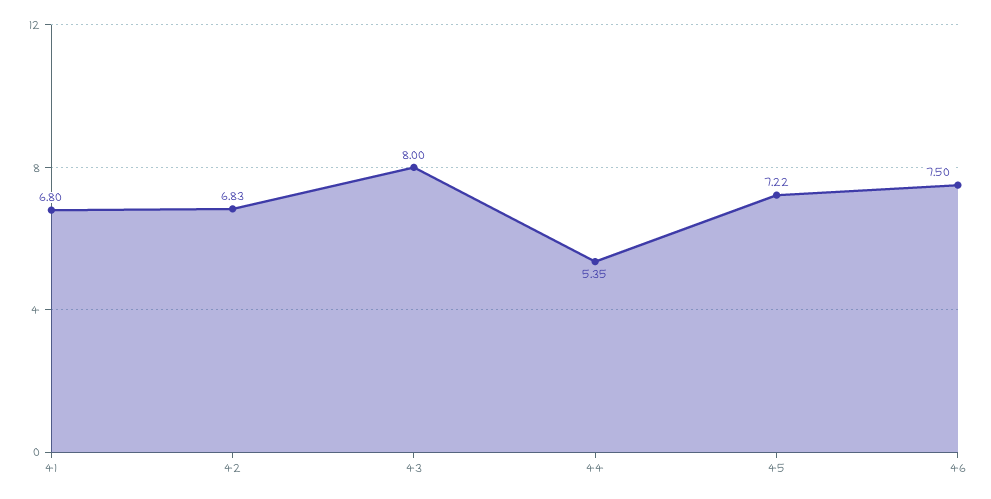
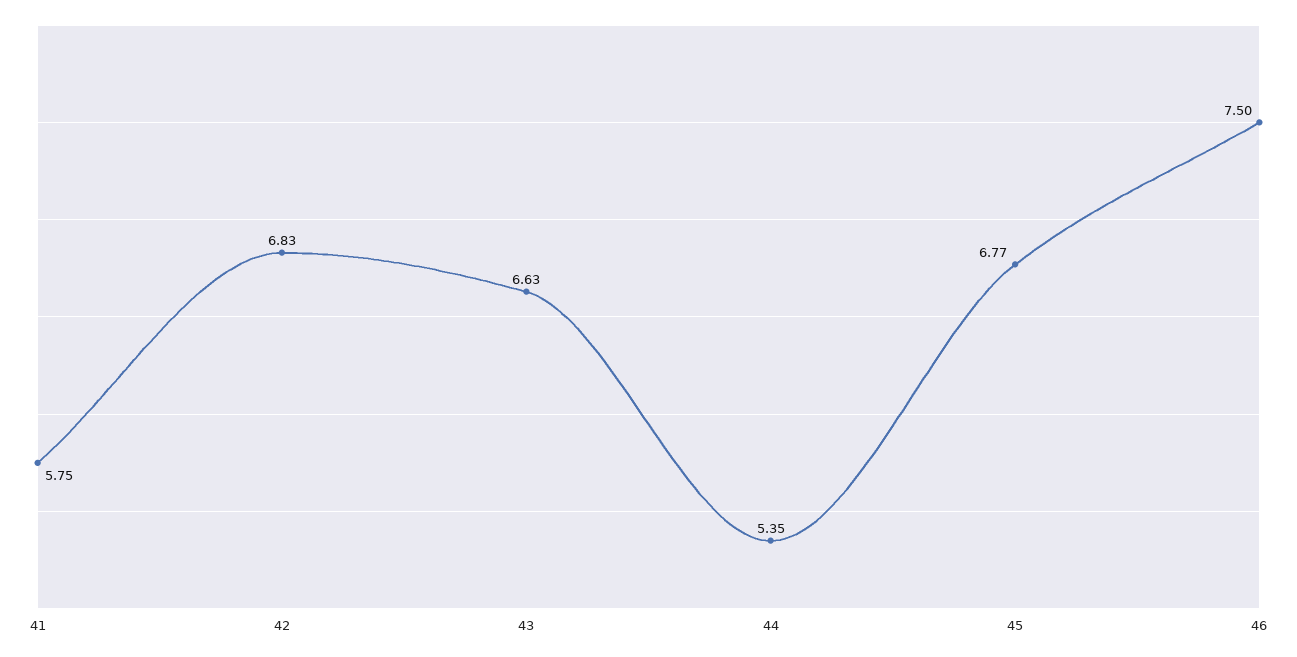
41: 6.8 -> 5.75
43: 8 -> 6.63
45: 7.22 -> 6.77

